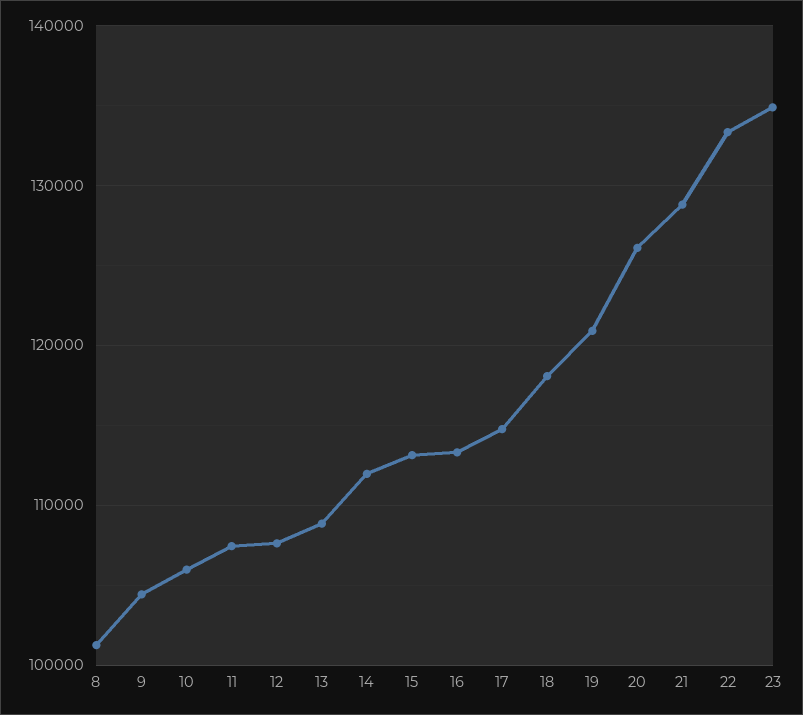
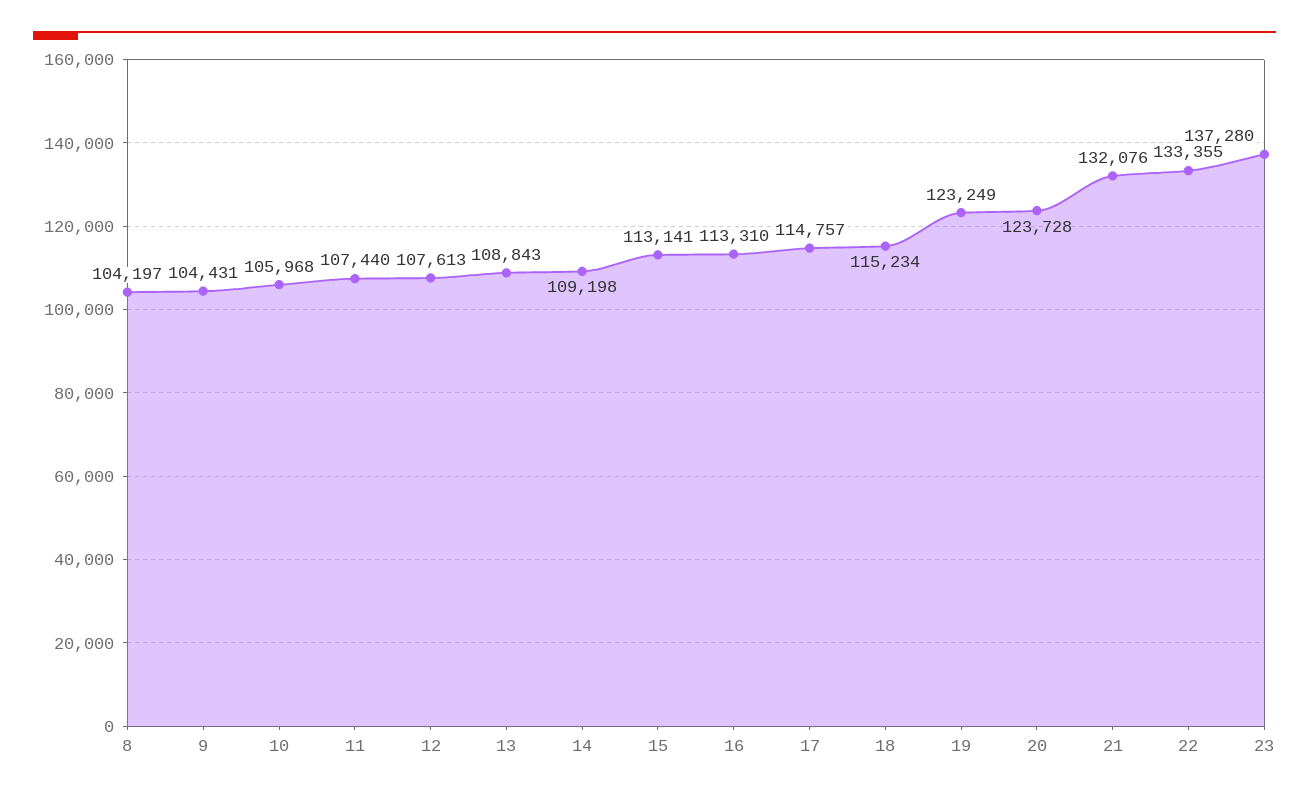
8: 101000 -> 104197
14: 112000 -> 109198
18: 118000 -> 115234
19: 121000 -> 123249
20: 126000 -> 123728
21: 129000 -> 132076
23: 135000 -> 137280

